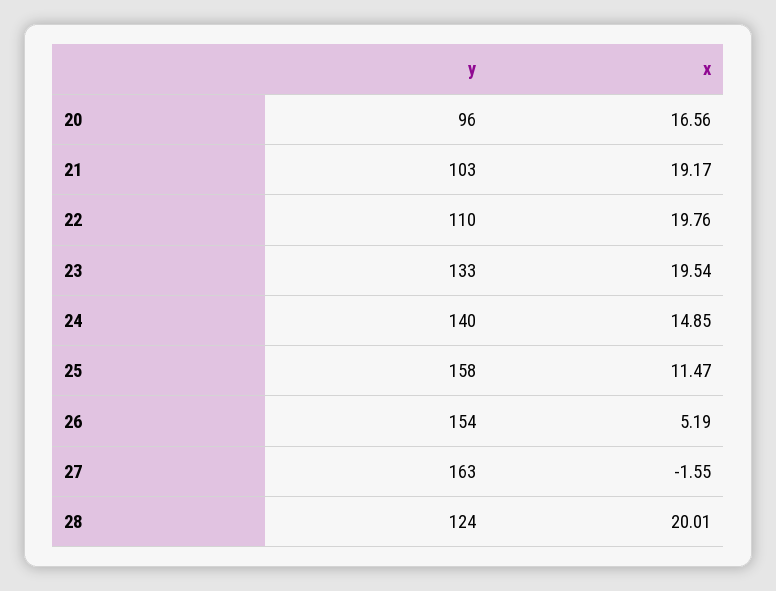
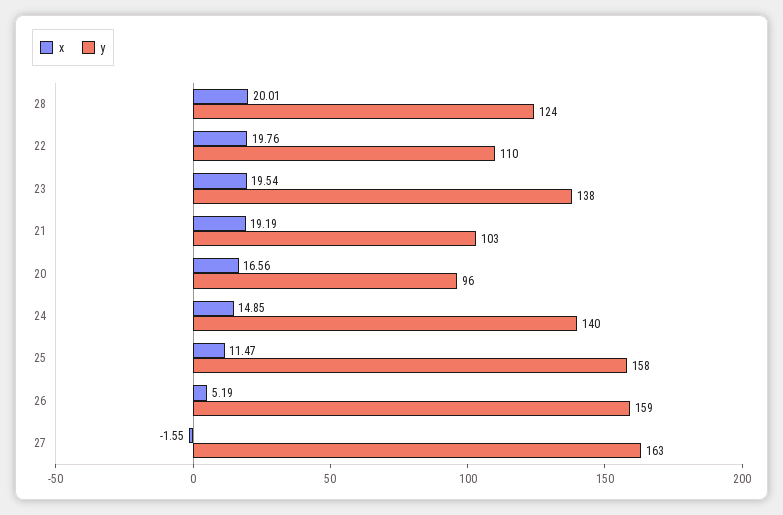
x, 21: 19.17 -> 19.19
y, 23: 133 -> 138
y, 26: 154 -> 159

